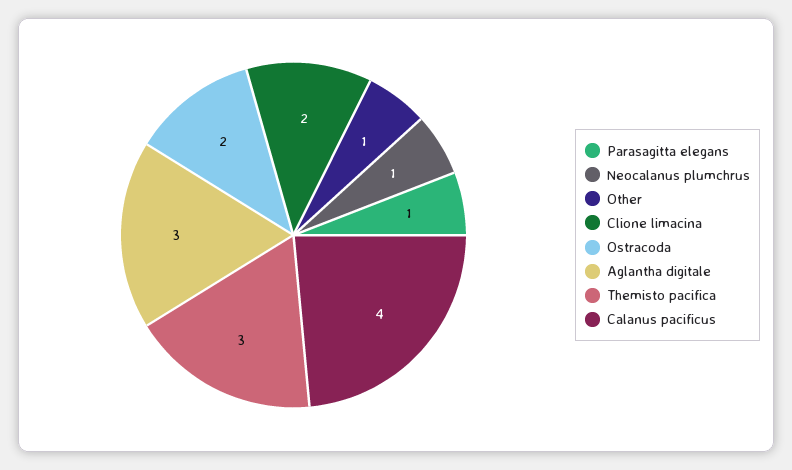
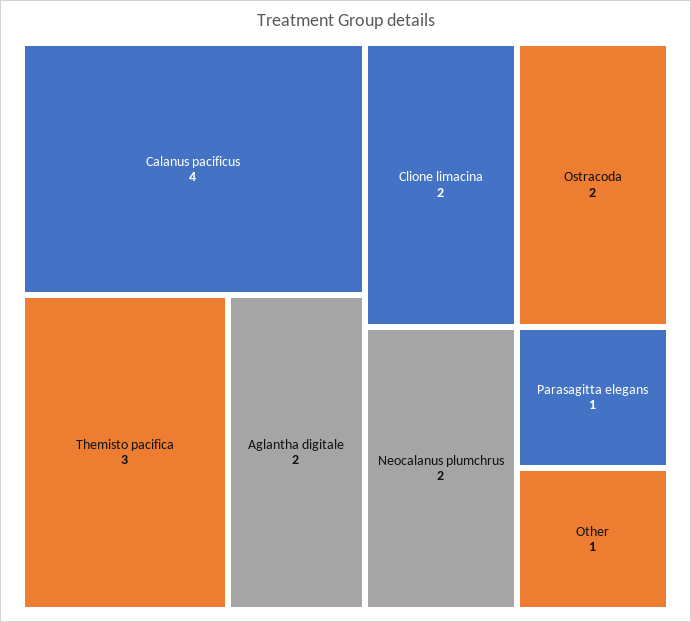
Neocalanus plumchrus: 1 -> 2
Aglantha digitale: 3 -> 2

